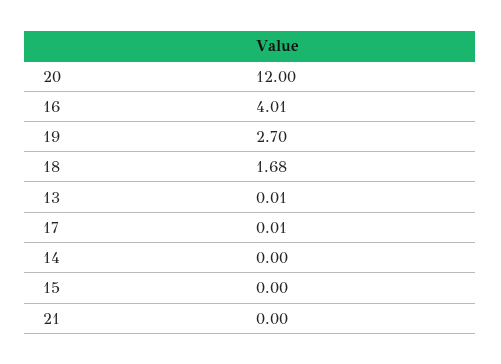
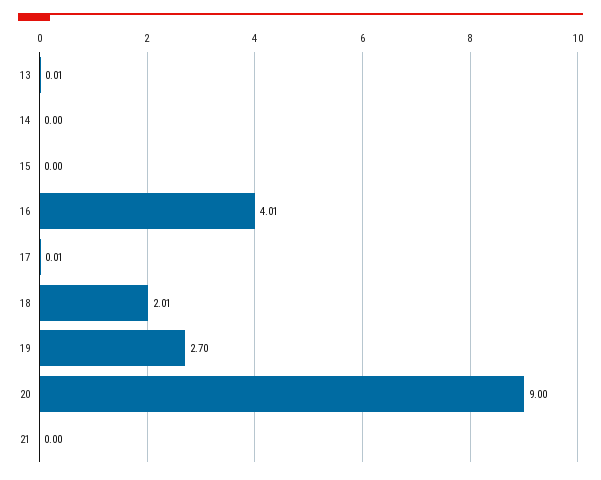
20: 12 -> 9
18: 1.68 -> 2.01

